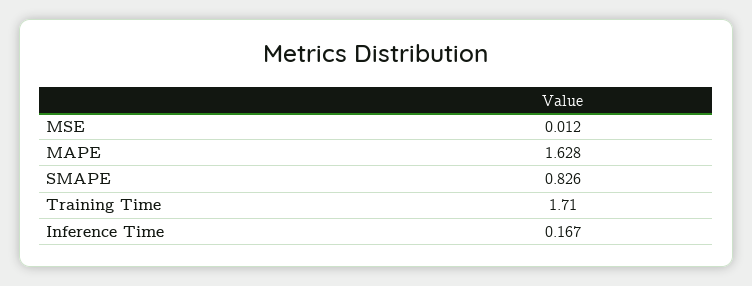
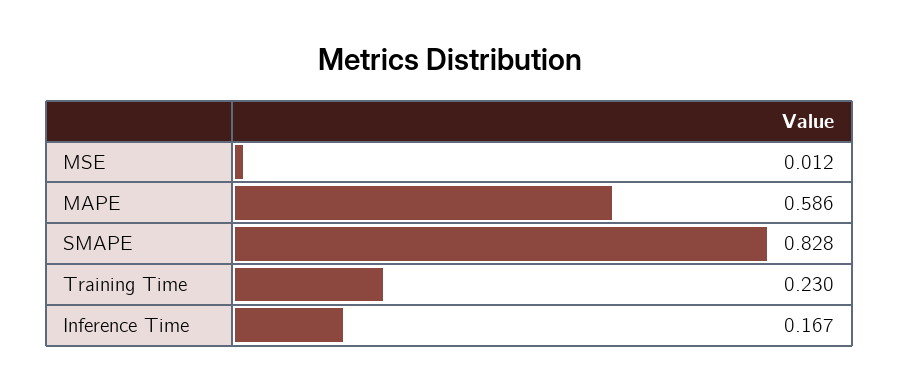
MAPE: 1.628 -> 0.586
SMAPE: 0.826 -> 0.828
Training Time: 1.71 -> 0.23

